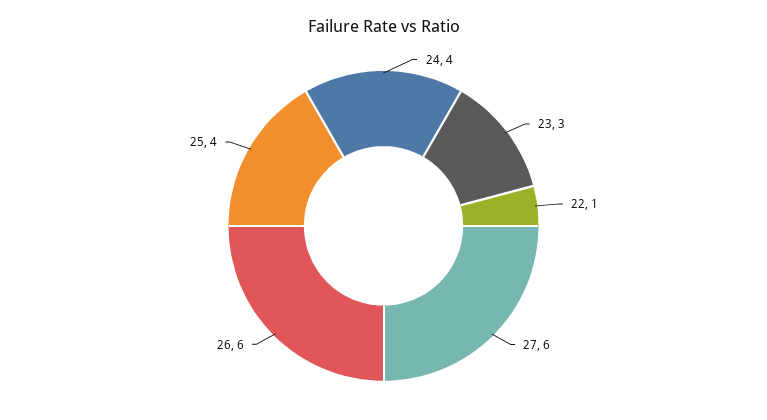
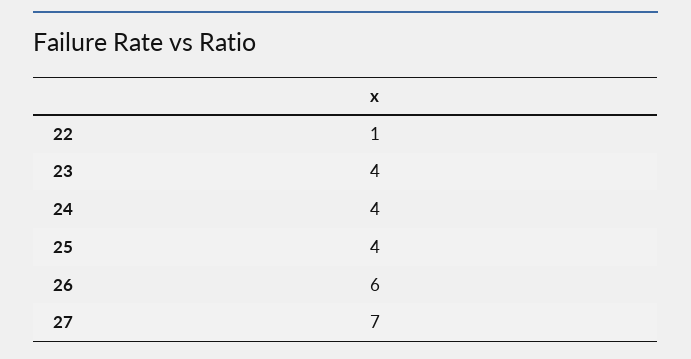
23: 3 -> 4
27: 6 -> 7

